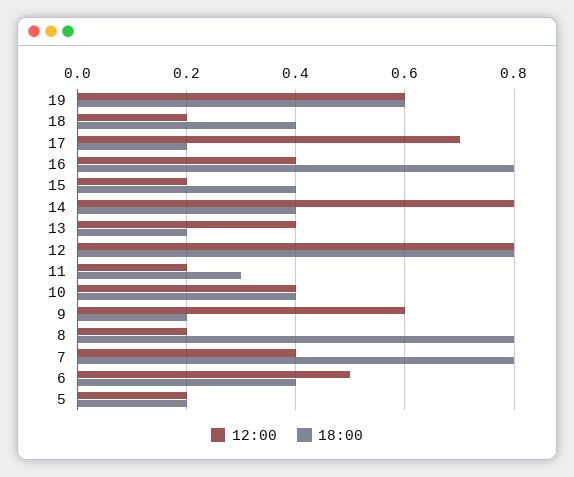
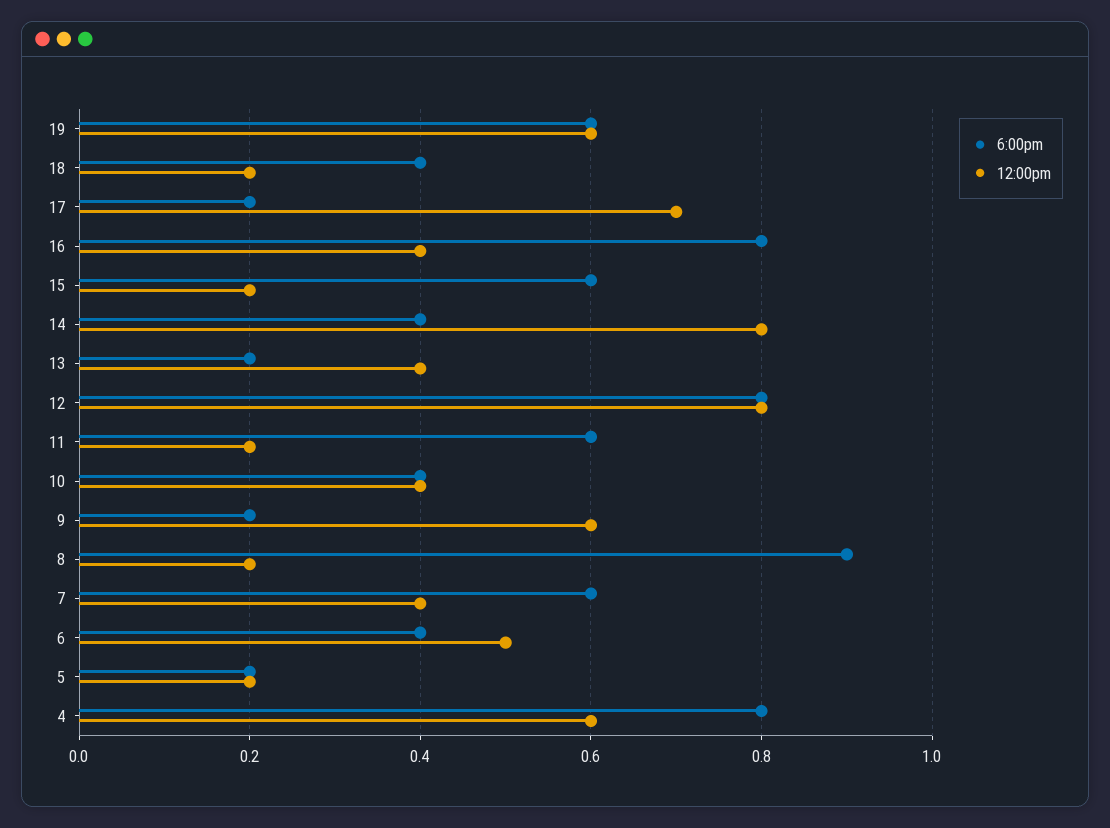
18:00, 15: 0.4 -> 0.6
18:00, 11: 0.3 -> 0.6
18:00, 8: 0.8 -> 0.9
18:00, 7: 0.8 -> 0.6
18:00, 4: none -> 0.8
12:00, 4: none -> 0.6

